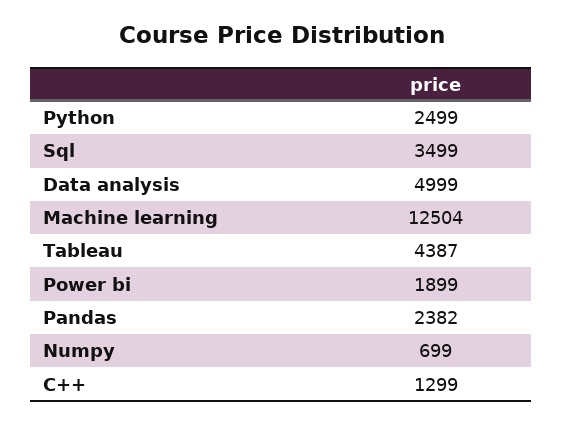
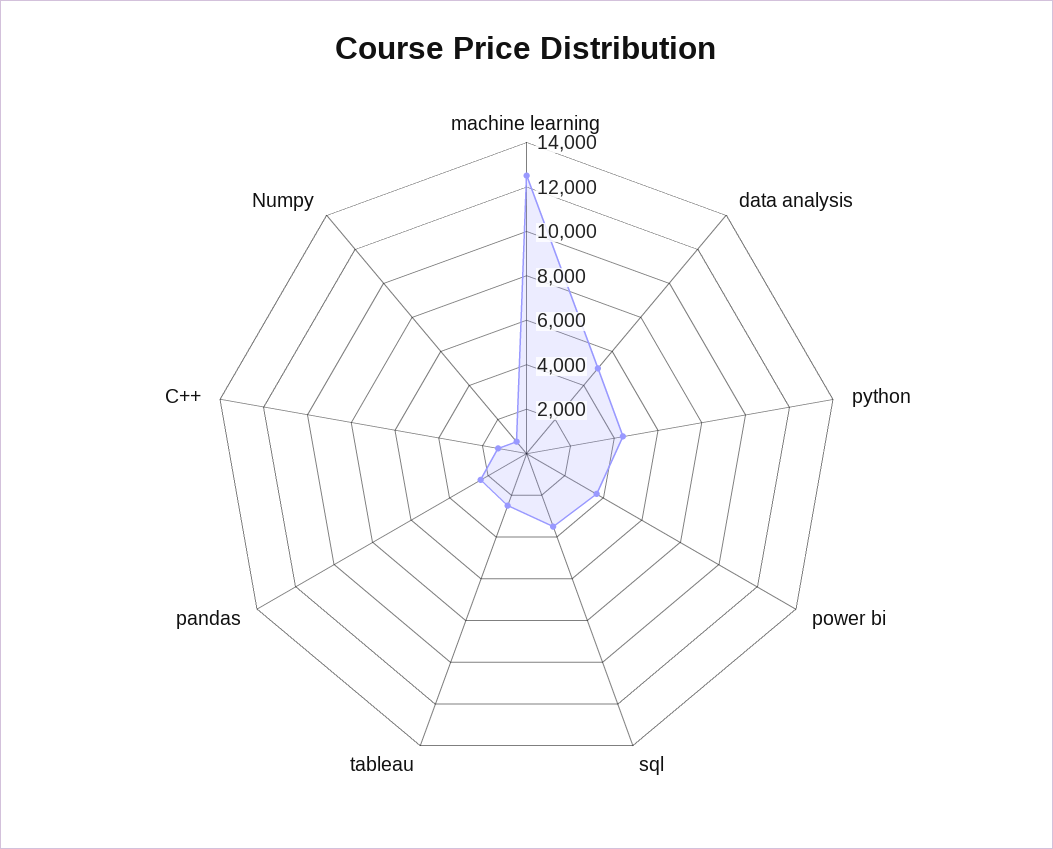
Python: 2499 -> 4500
Tableau: 4387 -> 2500
Power bi: 1899 -> 3500

